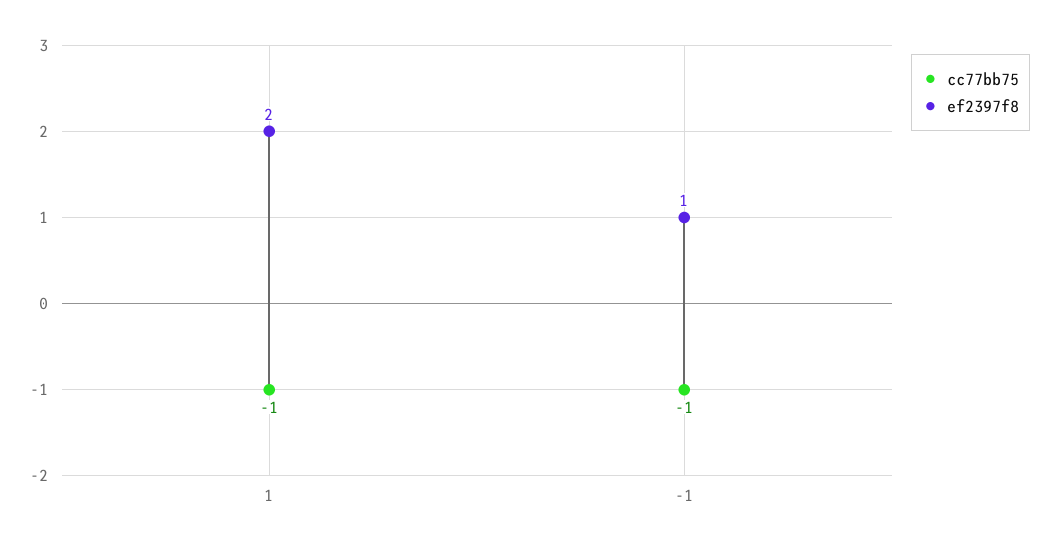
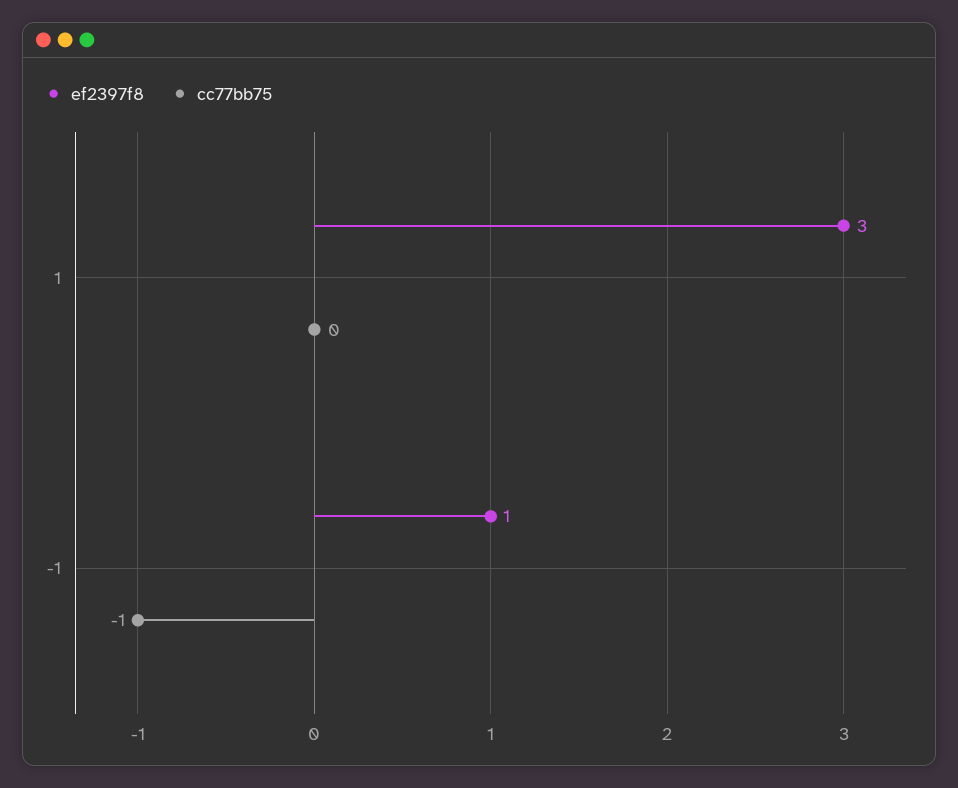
cc77bb75, 1: -1 -> 0
ef2397f8, 1: 2 -> 3

